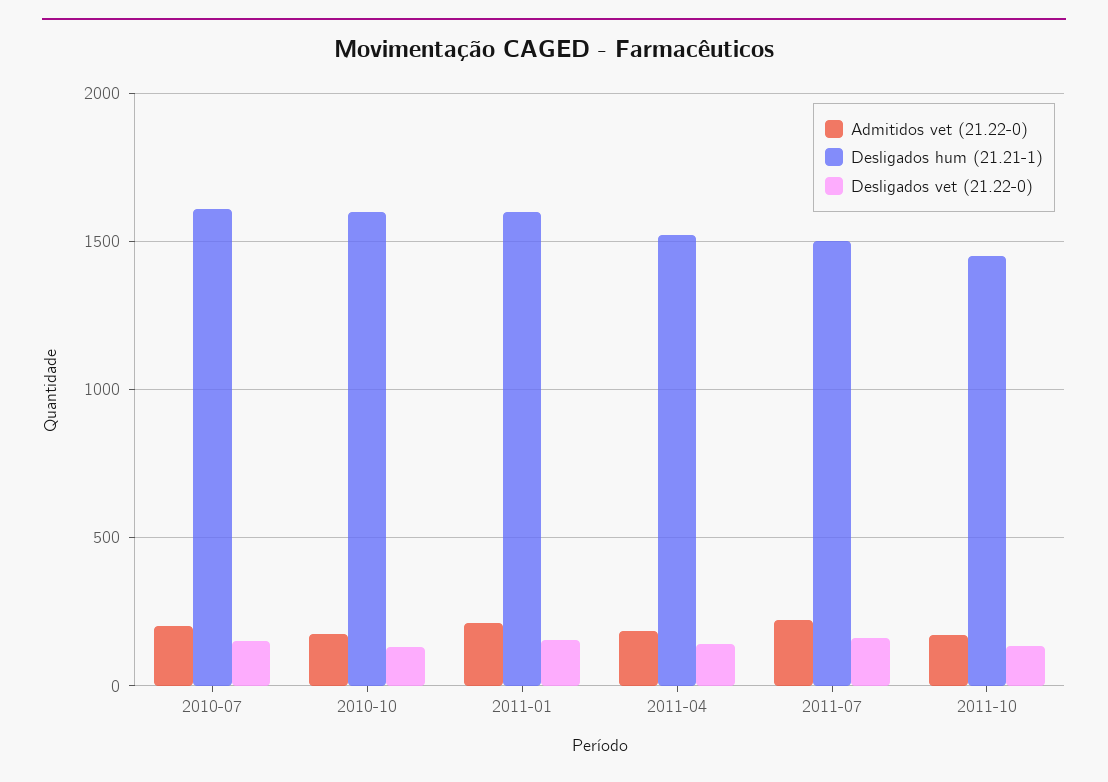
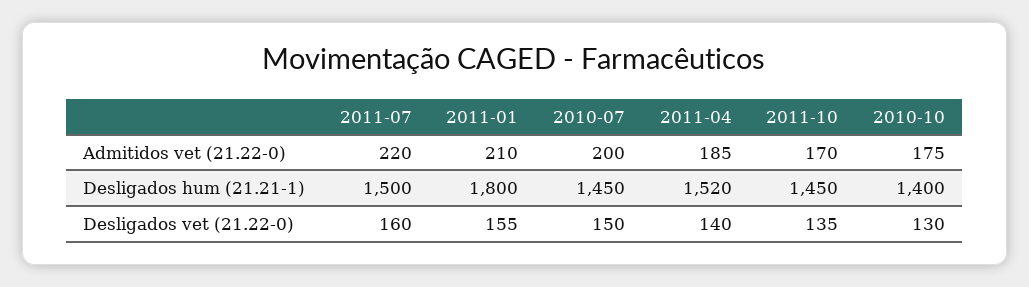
Desligados hum (21.21-1), 2010-07: 1600 -> 1450
Desligados hum (21.21-1), 2010-10: 1600 -> 1400
Desligados hum (21.21-1), 2011-01: 1600 -> 1800

